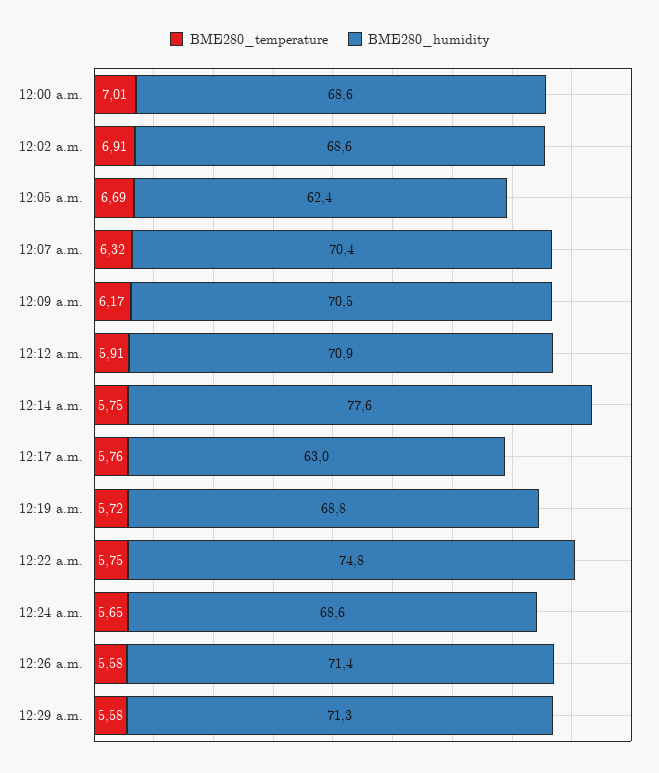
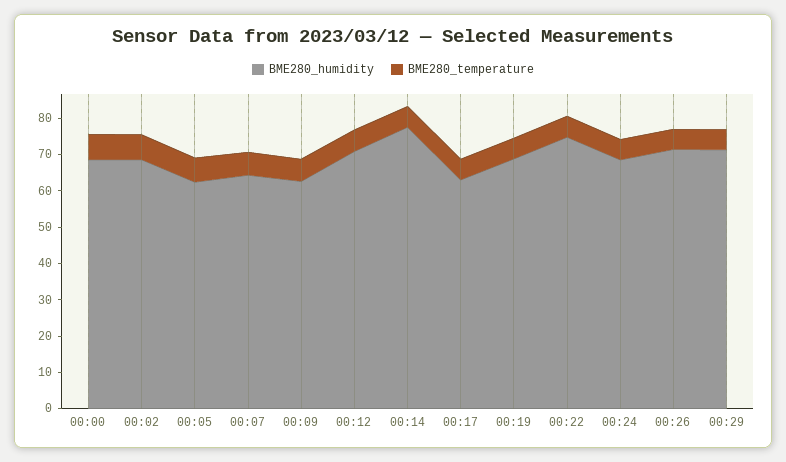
BME280_humidity, 12:07 a.m.: 70.4 -> 65
BME280_humidity, 12:09 a.m.: 70.5 -> 62.5

